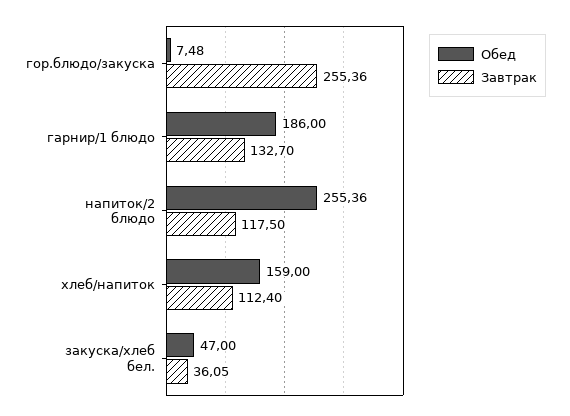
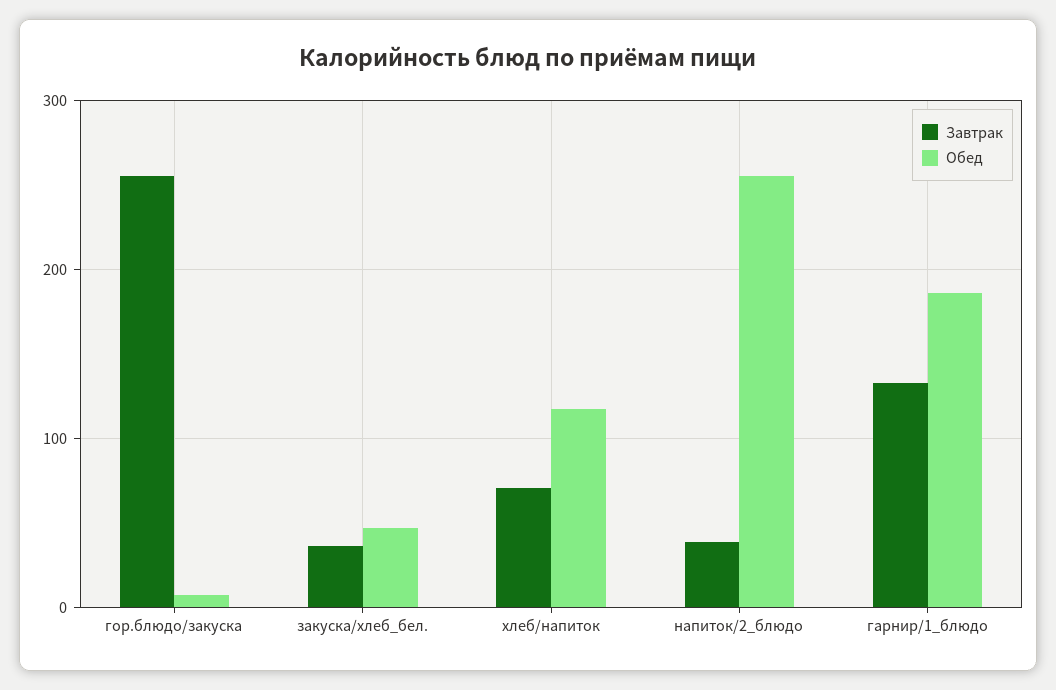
Завтрак, напиток/2 блюдо: 117.5 -> 40
Обед, хлеб/напиток: 159 -> 120
Завтрак, хлеб/напиток: 112.4 -> 70

